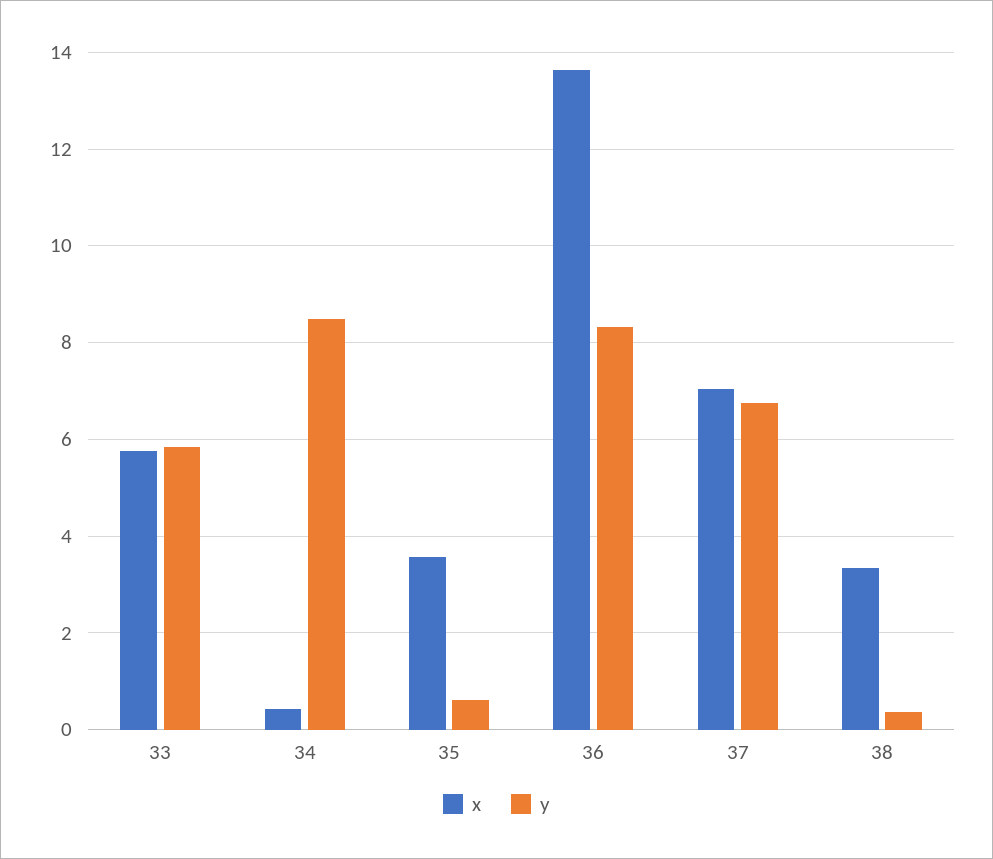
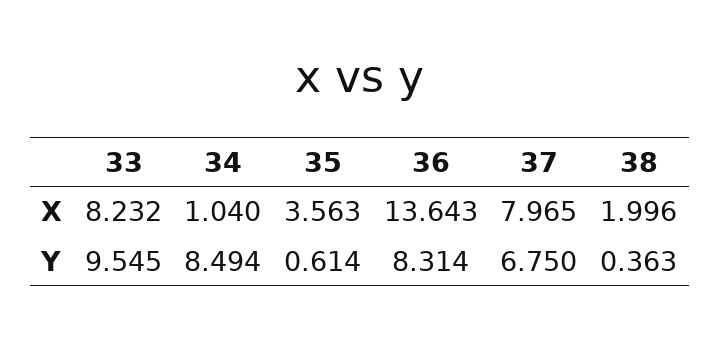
x, 33: 5.8 -> 8.232
y, 33: 5.8 -> 9.545
x, 34: 0.4 -> 1.04
x, 37: 7 -> 7.965
x, 38: 3.4 -> 1.996

